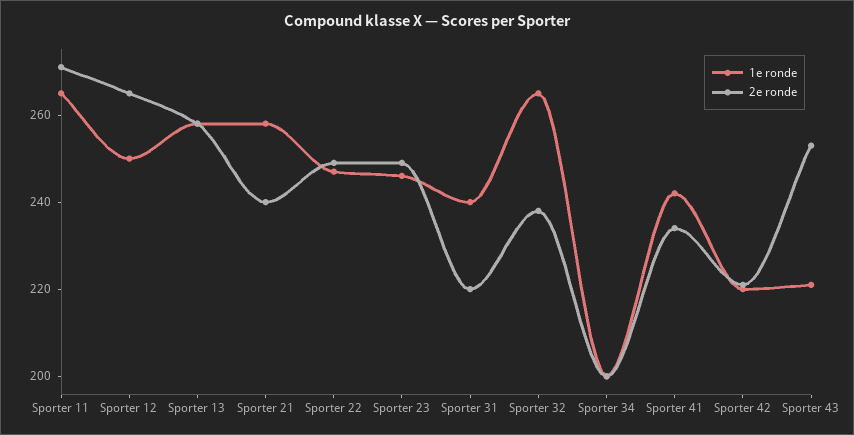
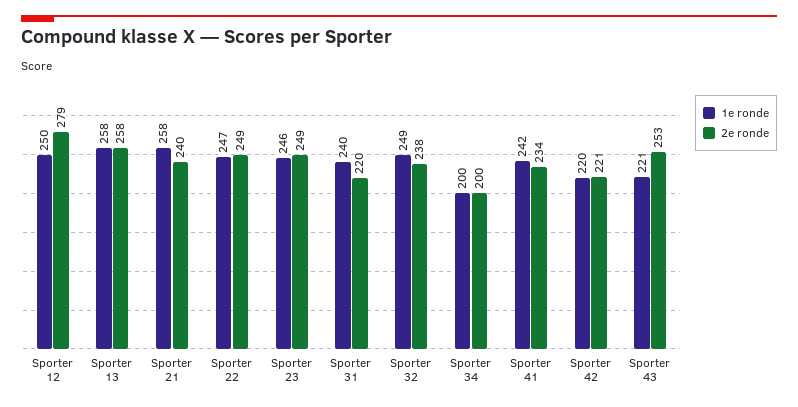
1e ronde, Sporter 11: 265 -> none
2e ronde, Sporter 11: 270 -> none
2e ronde, Sporter 12: 265 -> 279
1e ronde, Sporter 32: 265 -> 249

